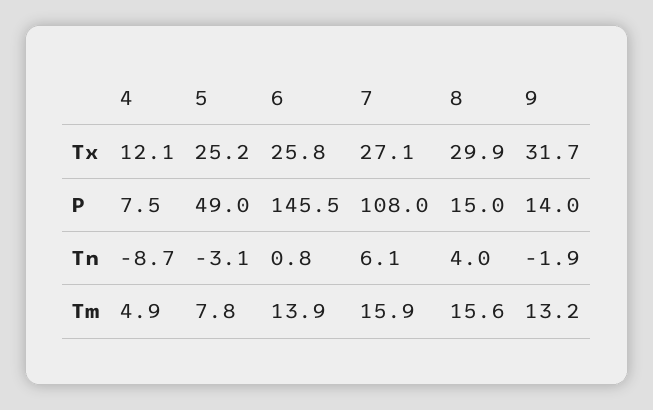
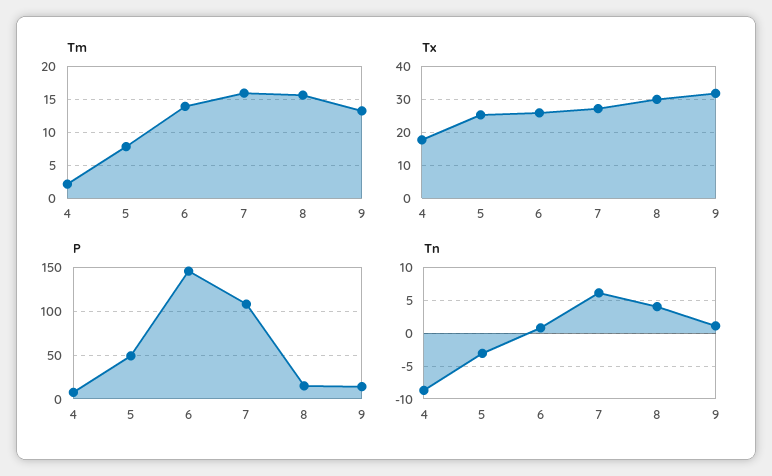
Tx, 4: 12.1 -> 18
Tn, 9: -1.9 -> 1
Tm, 4: 4.9 -> 2

